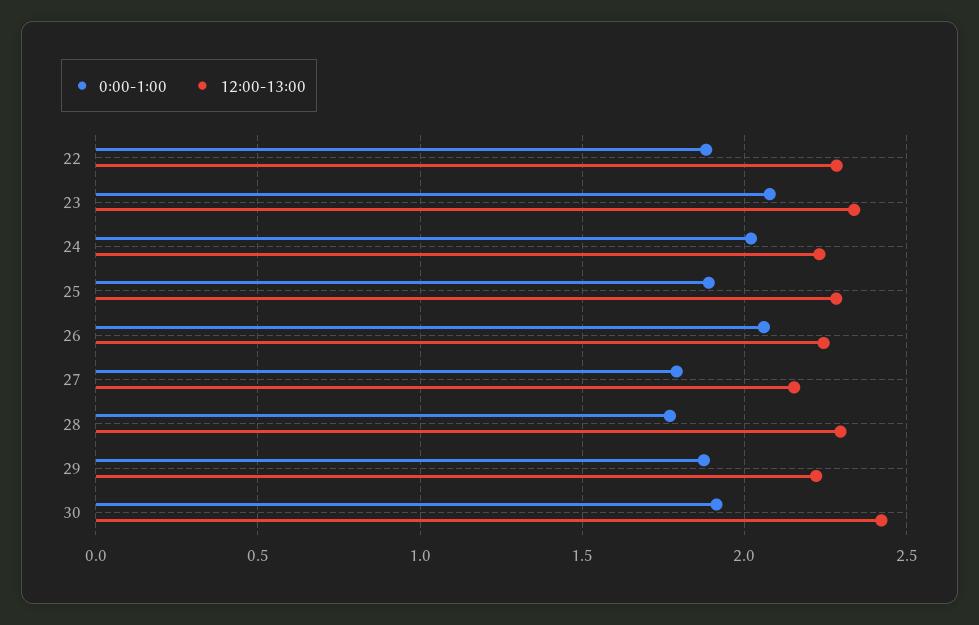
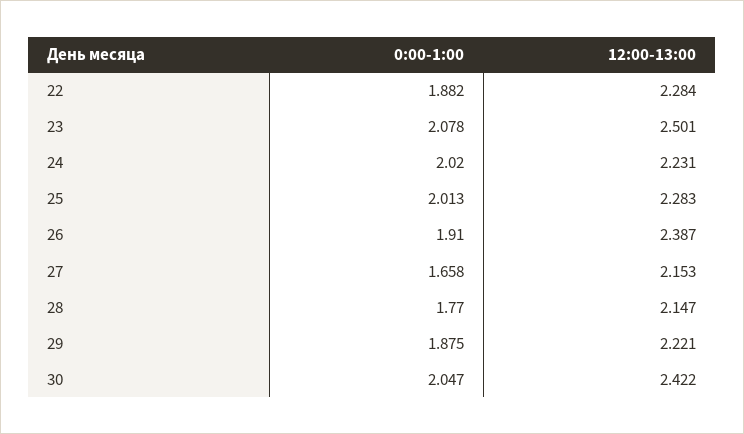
12:00-13:00, 23: 2.35 -> 2.501
0:00-1:00, 25: 1.9 -> 2.013
0:00-1:00, 26: 2.05 -> 1.91
12:00-13:00, 26: 2.25 -> 2.387
0:00-1:00, 27: 1.8 -> 1.658
12:00-13:00, 28: 2.3 -> 2.147
0:00-1:00, 30: 1.9 -> 2.047

